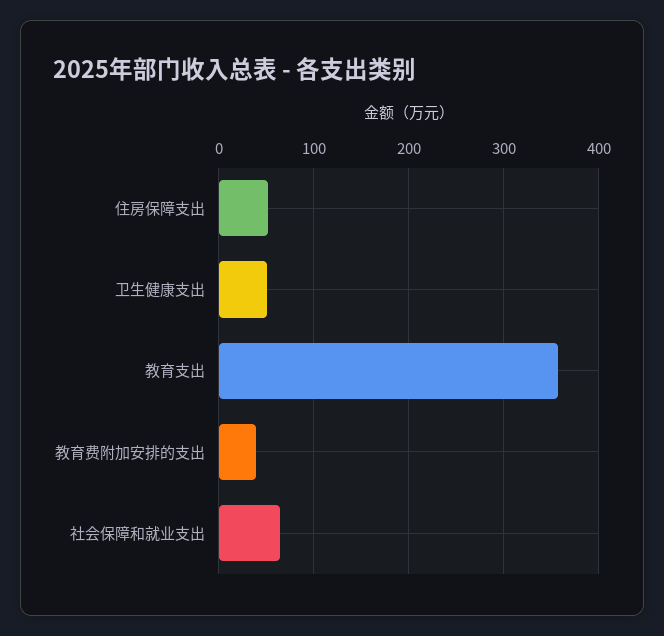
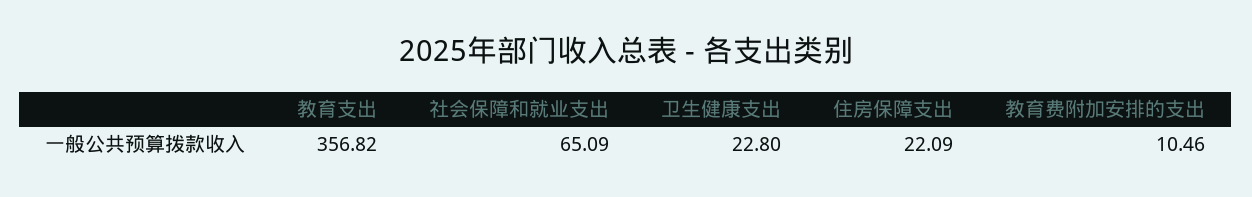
住房保障支出: 50 -> 22.09
卫生健康支出: 50 -> 22.8
教育费附加安排的支出: 40 -> 10.46

